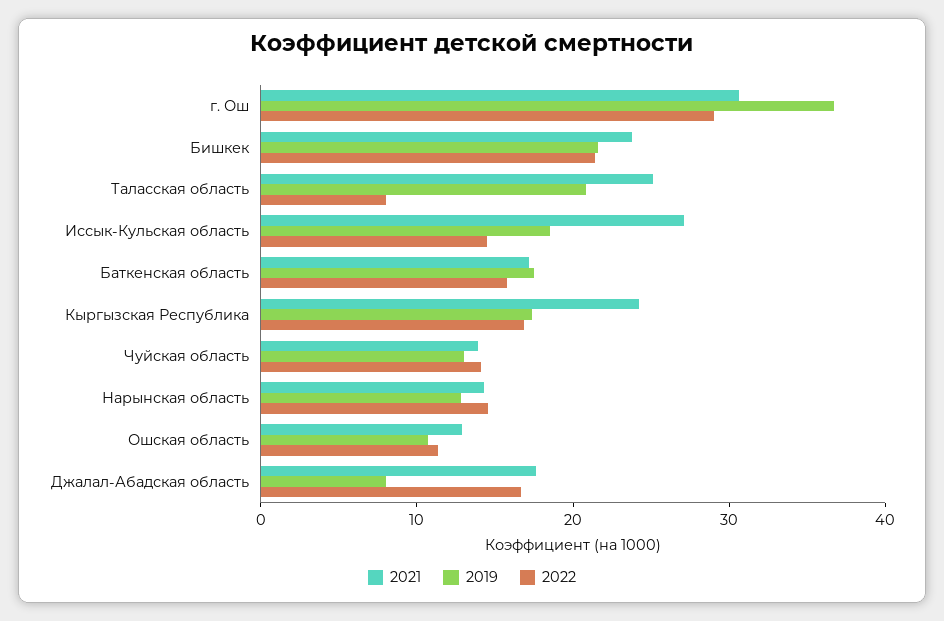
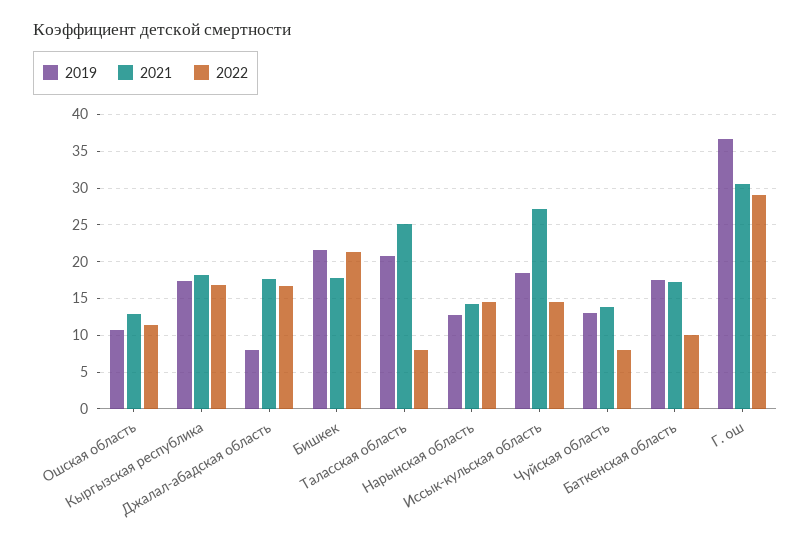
2021, Бишкек: 24 -> 18
2022, Баткенская область: 16 -> 10
2021, Кыргызская Республика: 24 -> 18
2022, Чуйская область: 14 -> 8

